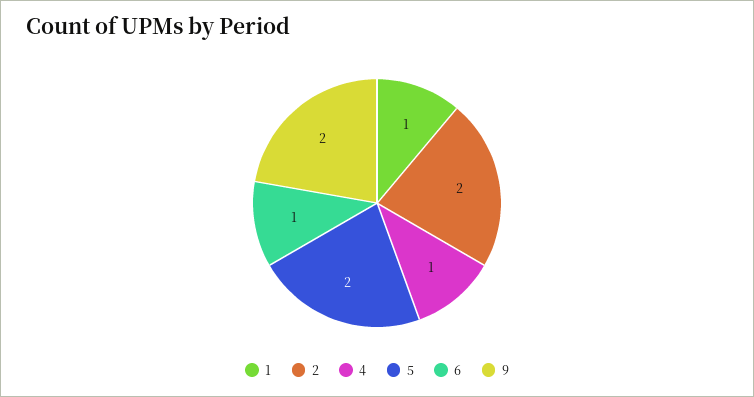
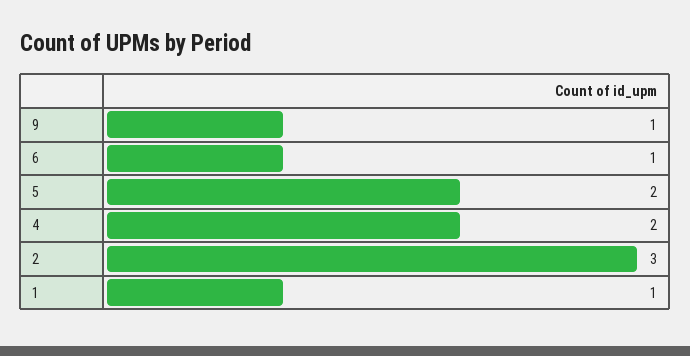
2: 2 -> 3
4: 1 -> 2
9: 2 -> 1

